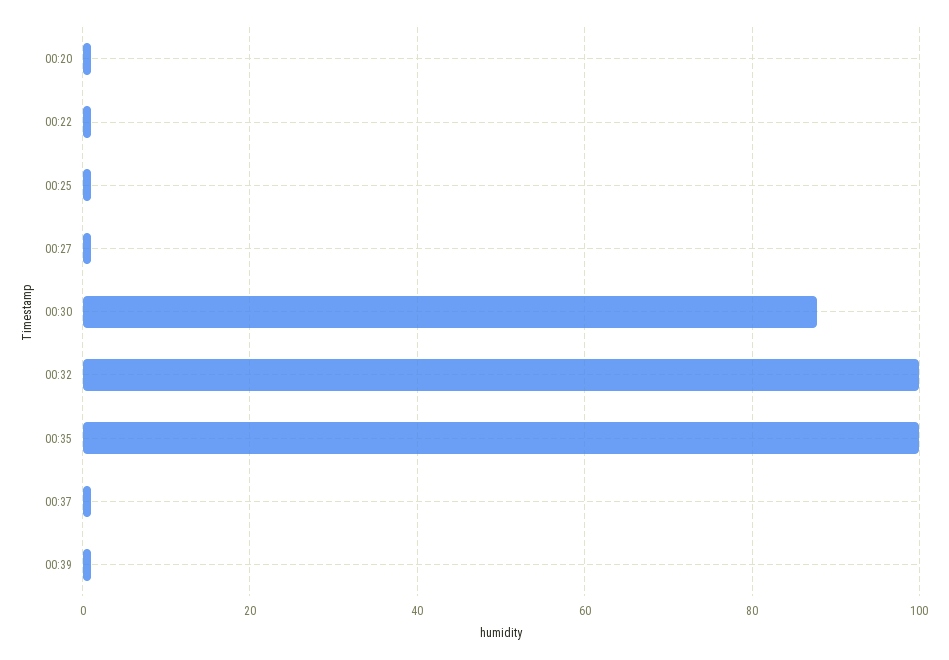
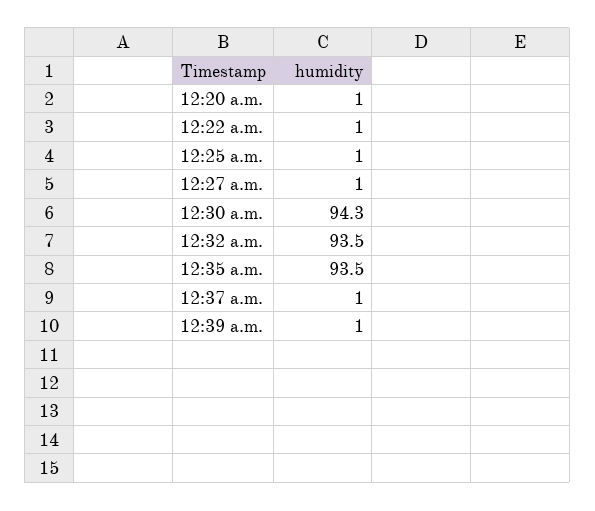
00:30: 88 -> 94.3
00:32: 100 -> 93.5
00:35: 100 -> 93.5

